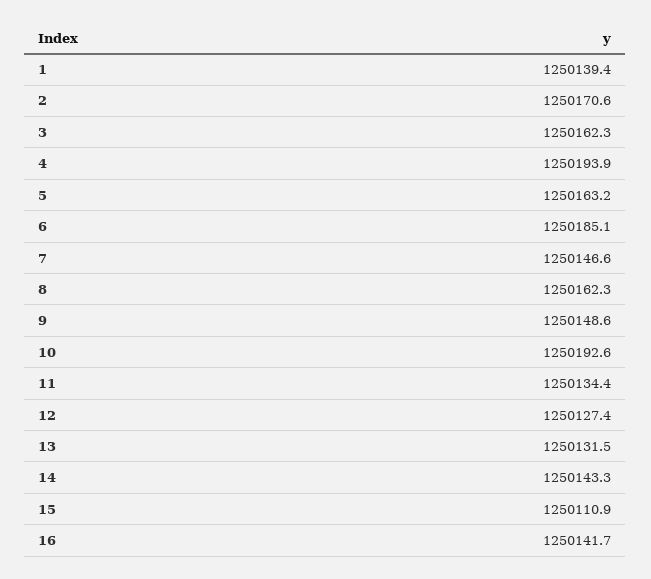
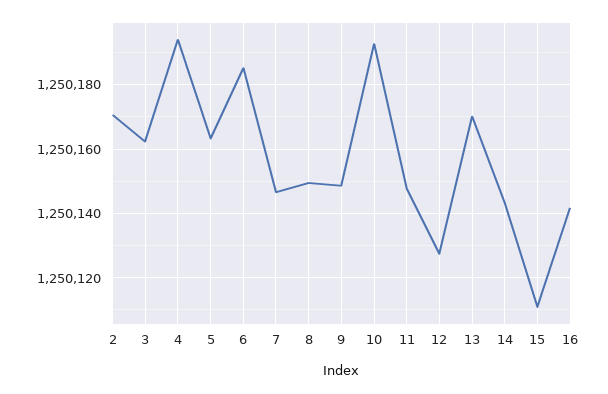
1: 1250139.4 -> none
8: 1250162.3 -> 1250150
11: 1250134.4 -> 1250148
13: 1250131.5 -> 1250170

